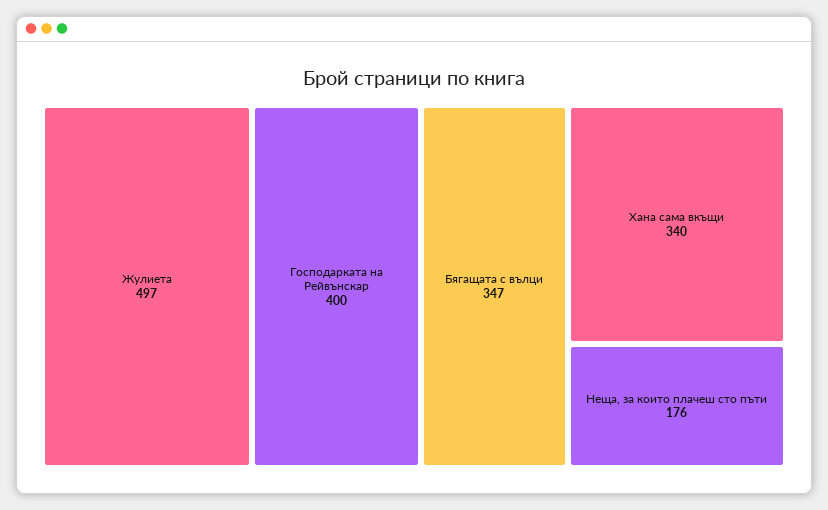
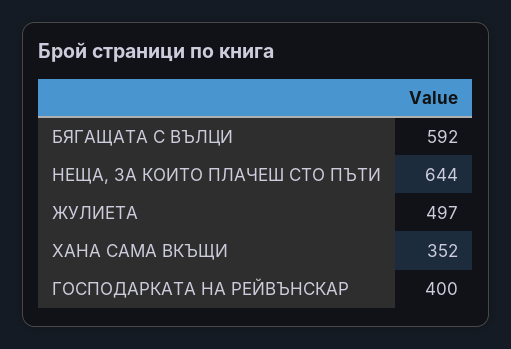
Бягащата с вълци: 347 -> 592
Хана сама вкъщи: 340 -> 352
Неща, за които плачеш сто пъти: 176 -> 644

